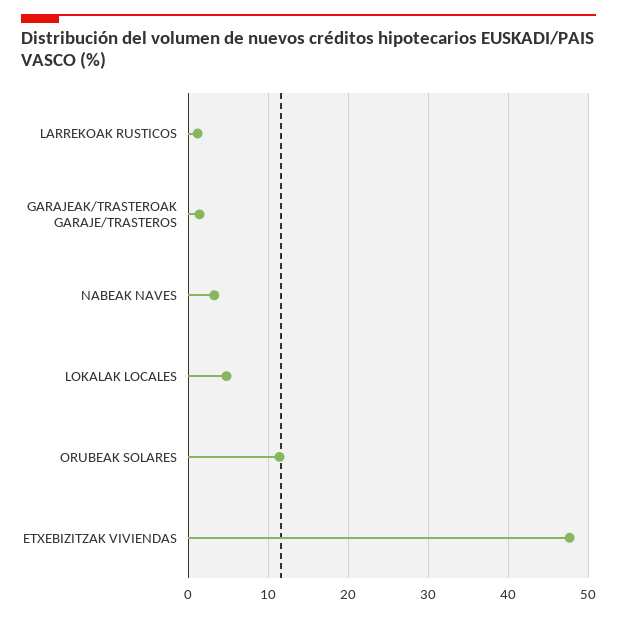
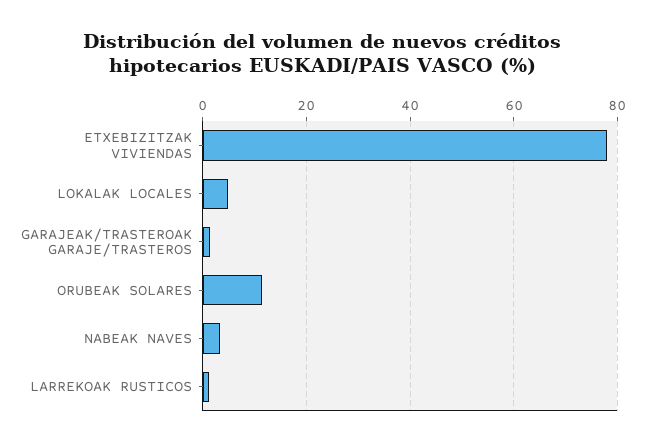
ETXEBIZITZAK VIVIENDAS: 48 -> 78

